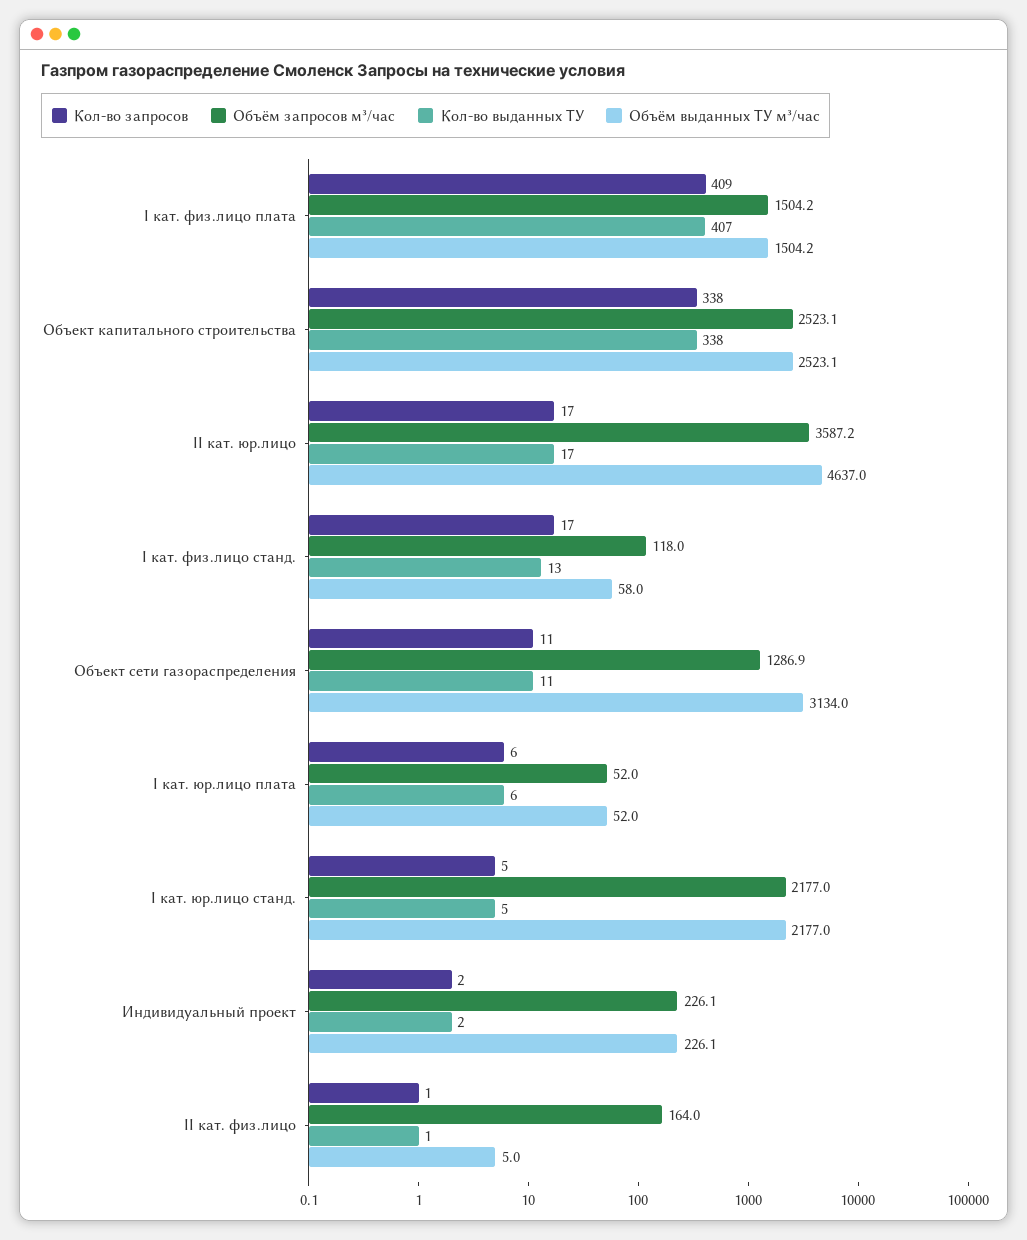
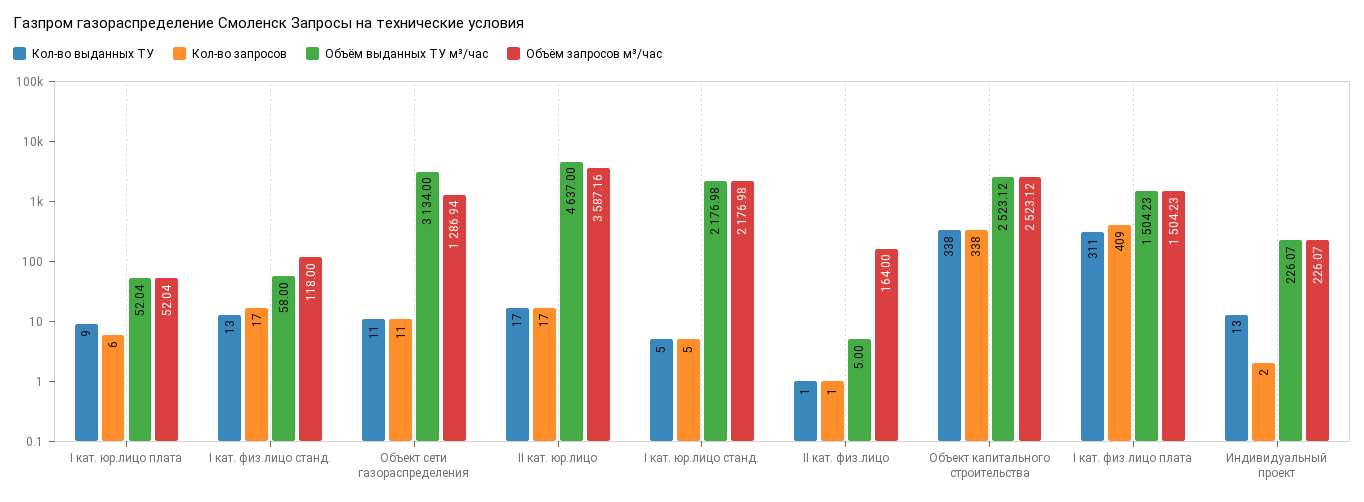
Кол-во выданных ТУ, I кат. физ.лицо плата: 407 -> 311
Кол-во выданных ТУ, I кат. юр.лицо плата: 6 -> 9
Кол-во выданных ТУ, Индивидуальный проект: 2 -> 13

